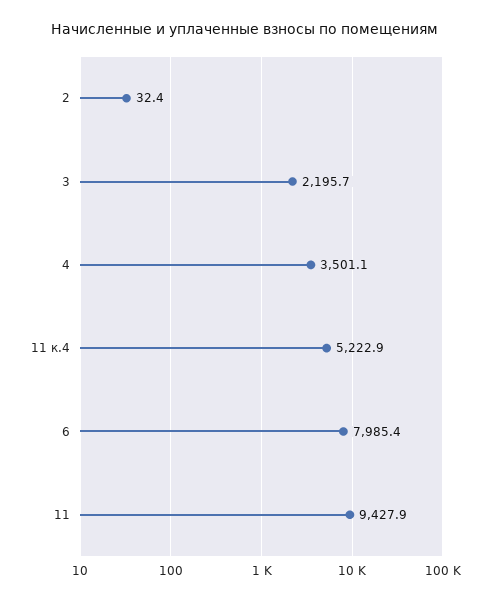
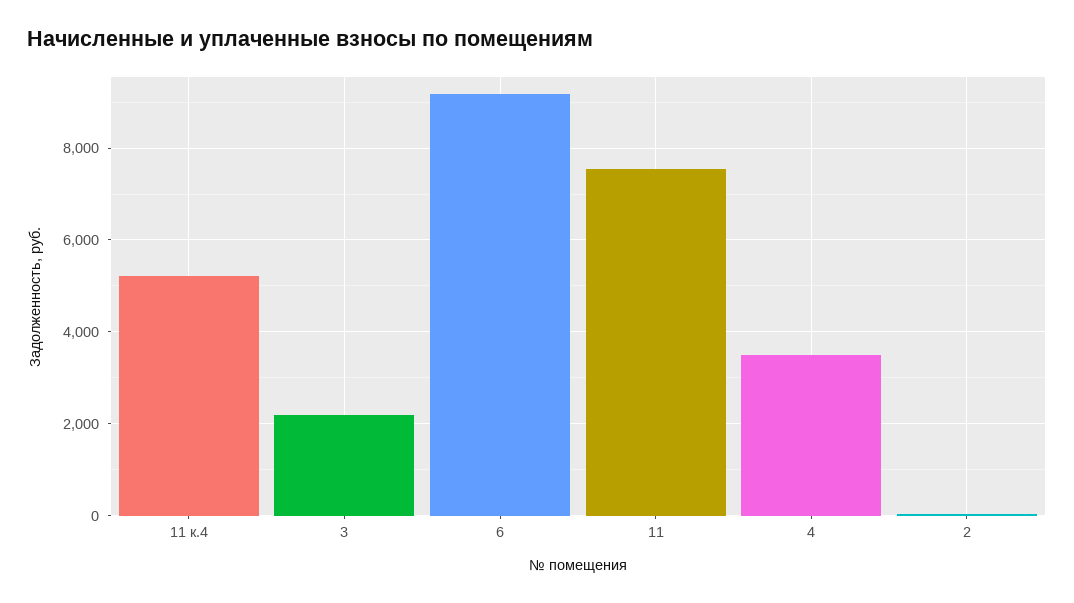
6: 7985.4 -> 9200
11: 9427.9 -> 7600

